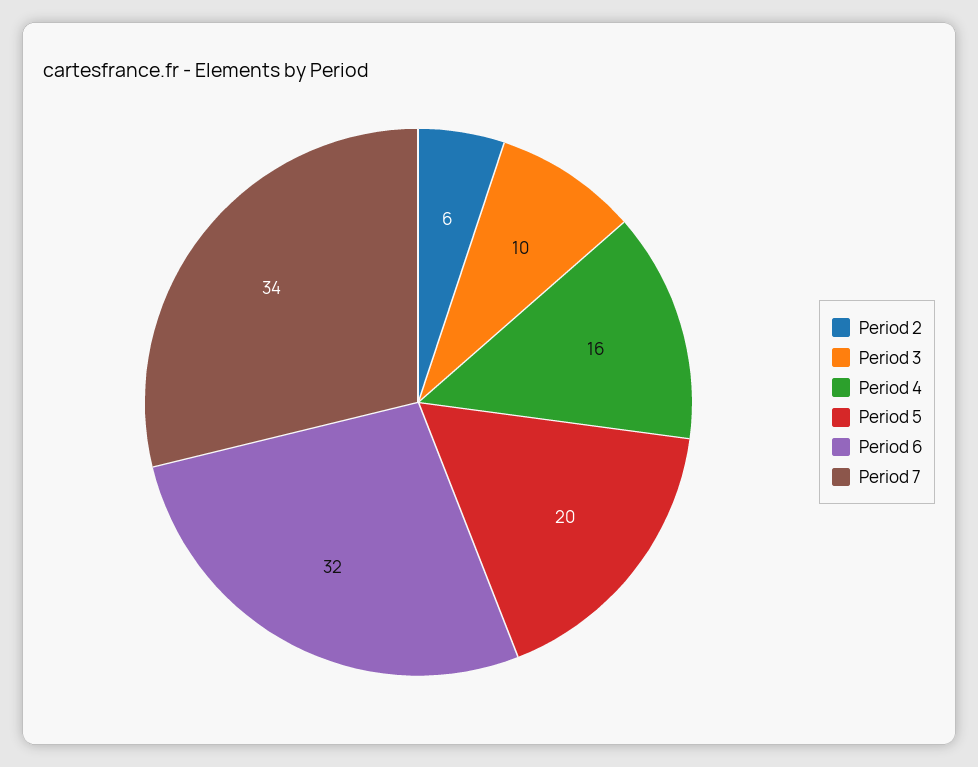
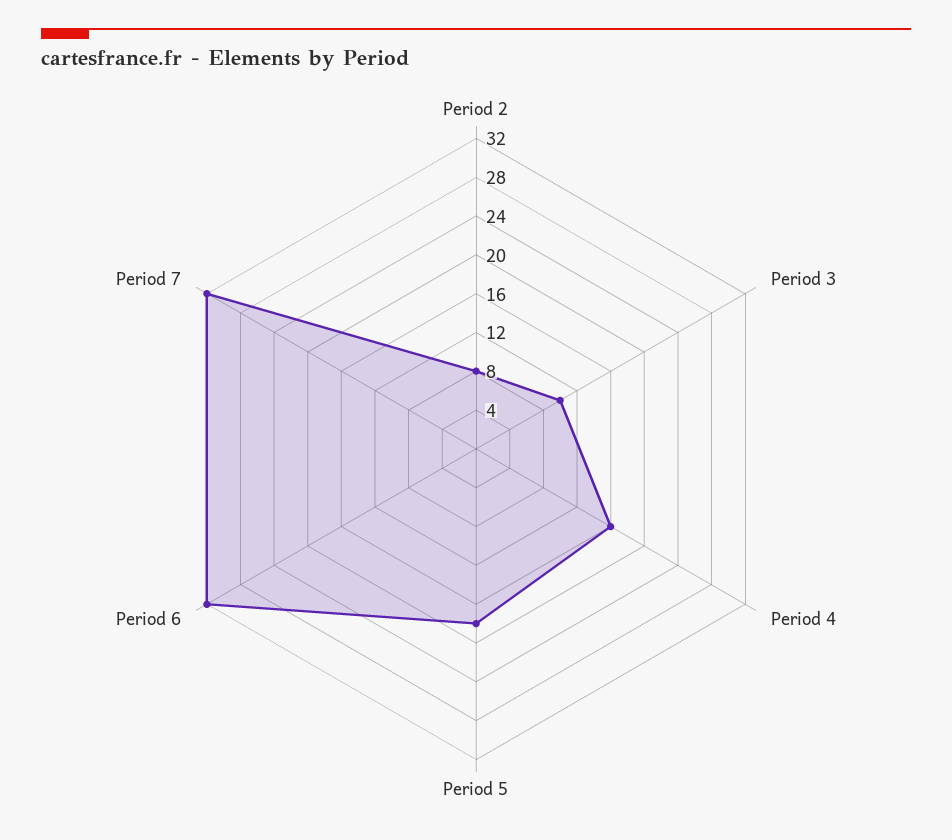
Period 2: 6 -> 8
Period 5: 20 -> 18
Period 7: 34 -> 32

